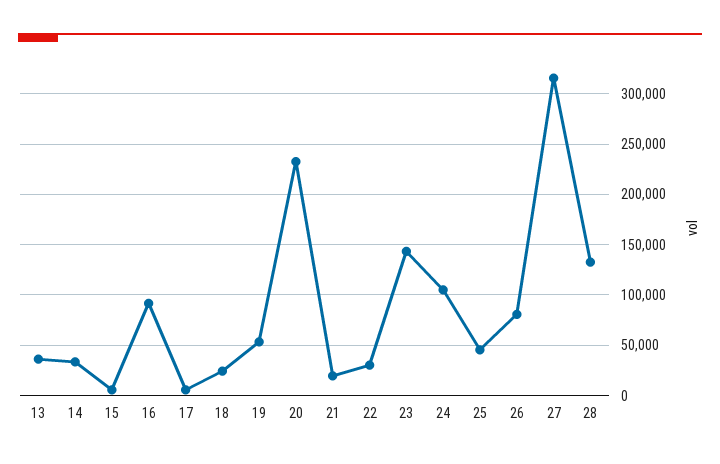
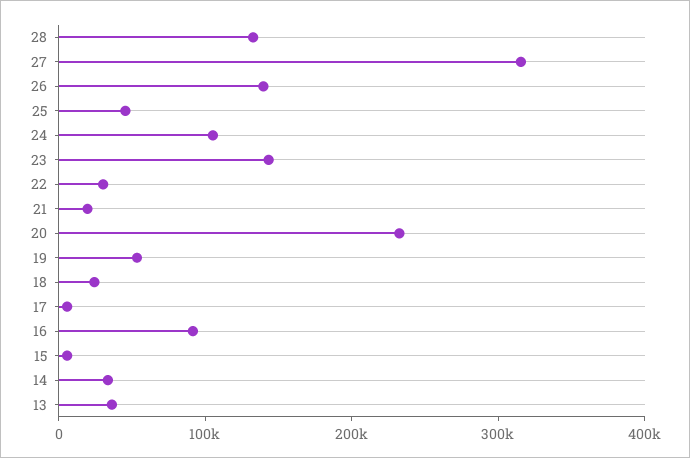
26: 80000 -> 140000

